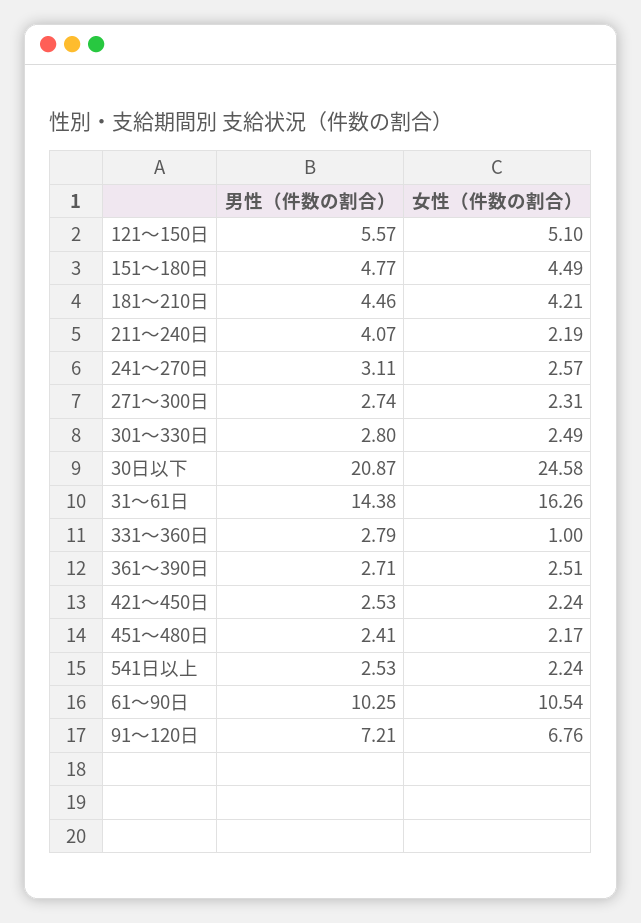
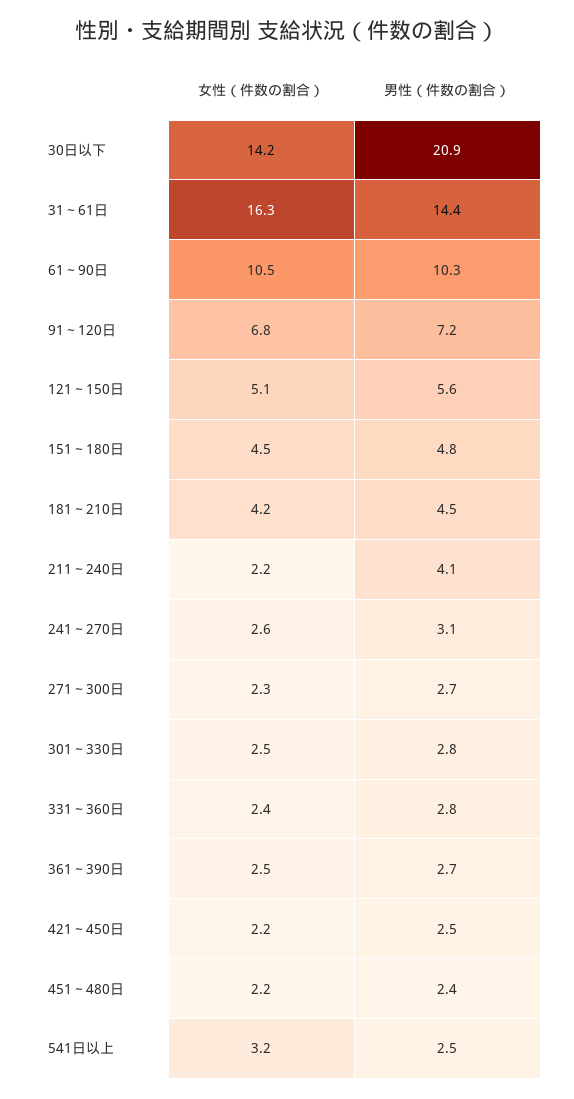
女性（件数の割合）, 30日以下: 24.58 -> 14.2
女性（件数の割合）, 331～360日: 1 -> 2.4
女性（件数の割合）, 541日以上: 2.24 -> 3.2

